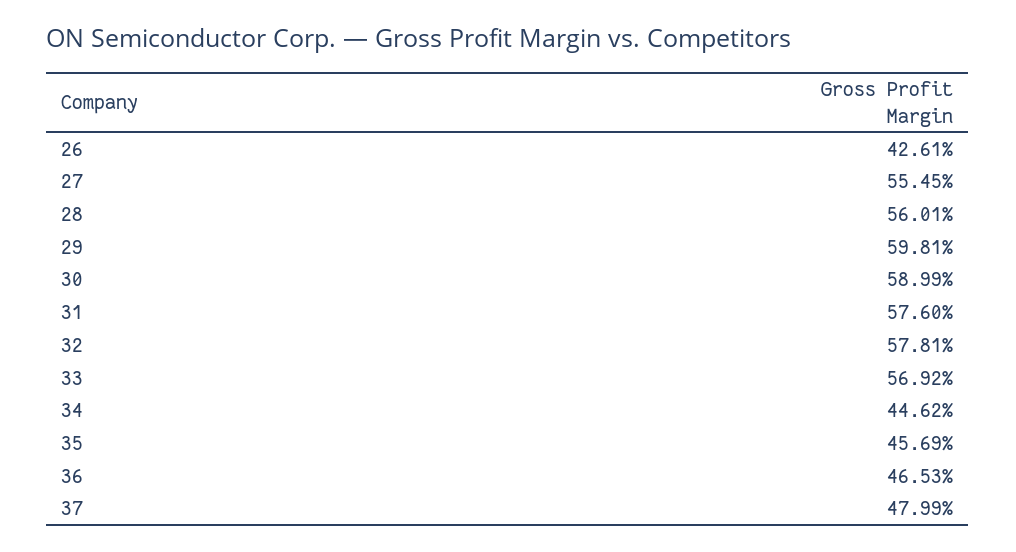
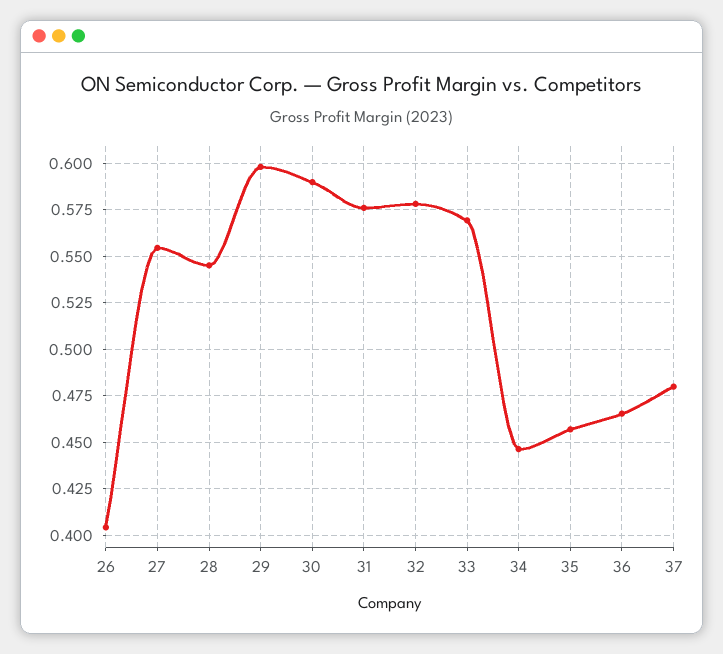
26: 0.4261 -> 0.405
28: 0.5601 -> 0.545

